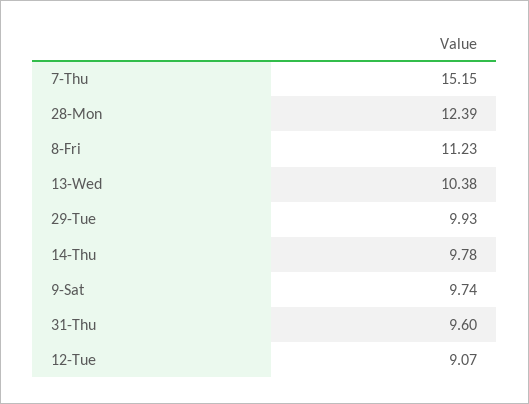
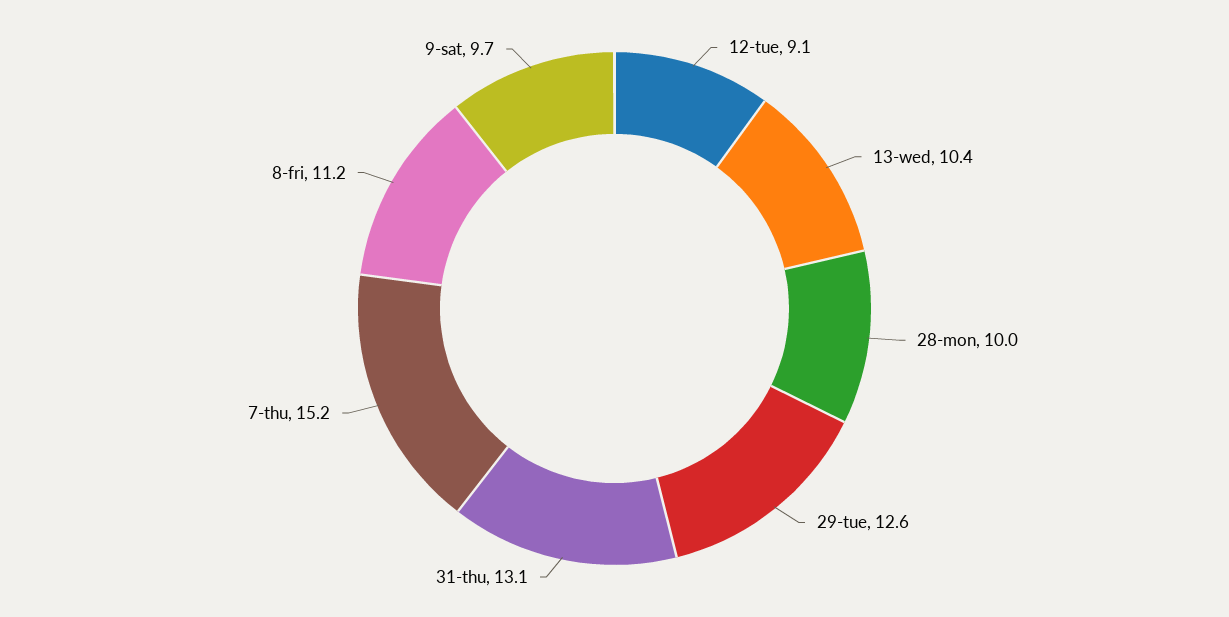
28-Mon: 12.39 -> 10
29-Tue: 9.93 -> 12.6
14-Thu: 9.78 -> none
31-Thu: 9.6 -> 13.1

